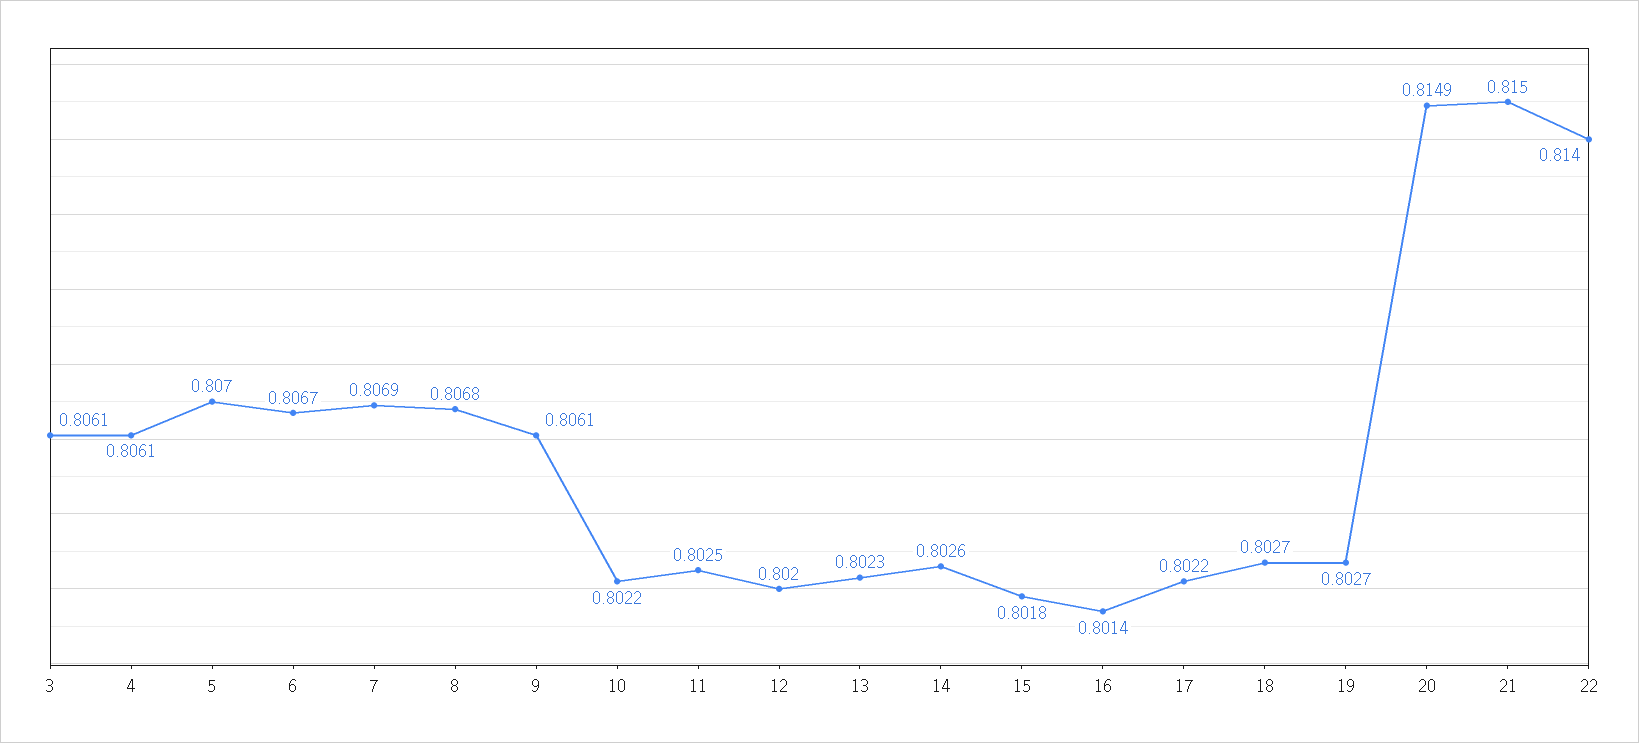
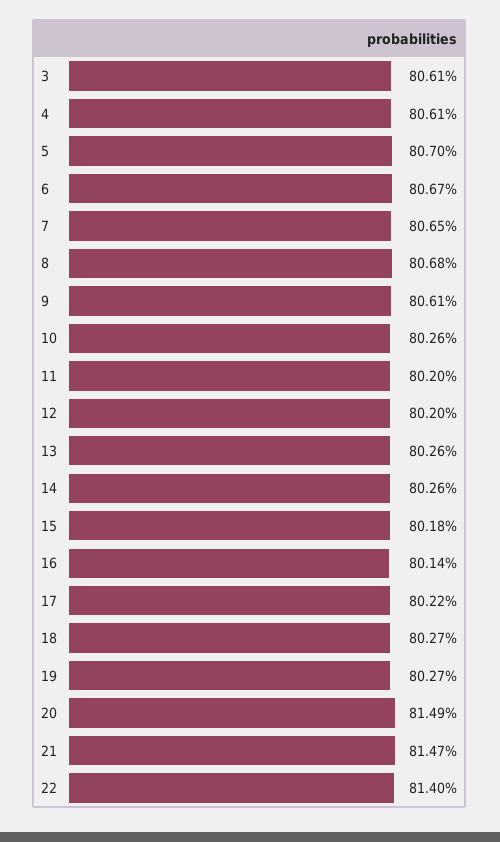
7: 0.8069 -> 0.8065
10: 0.8022 -> 0.8026
11: 0.8025 -> 0.802
13: 0.8023 -> 0.8026
21: 0.815 -> 0.8147

